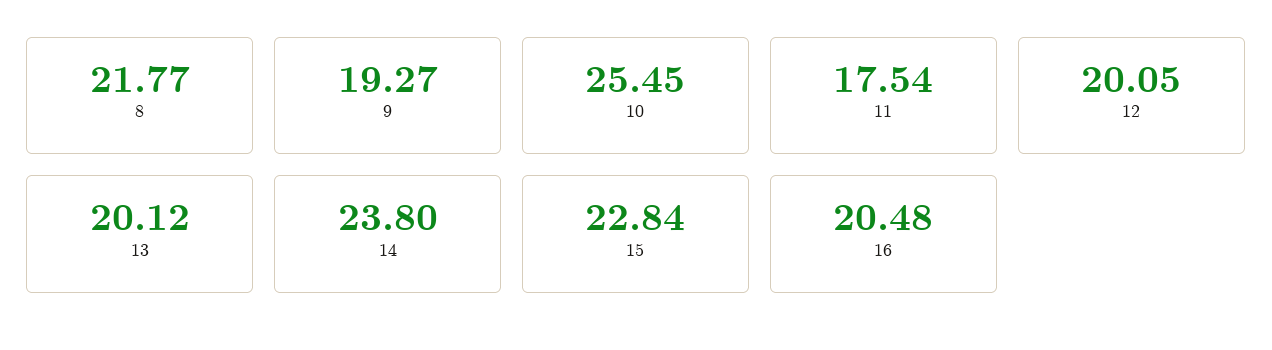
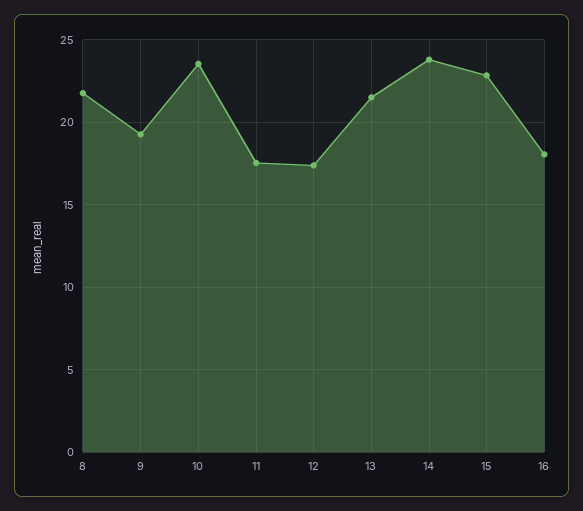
10: 25.45 -> 23.5
12: 20.05 -> 17.5
13: 20.12 -> 21.5
16: 20.48 -> 18

